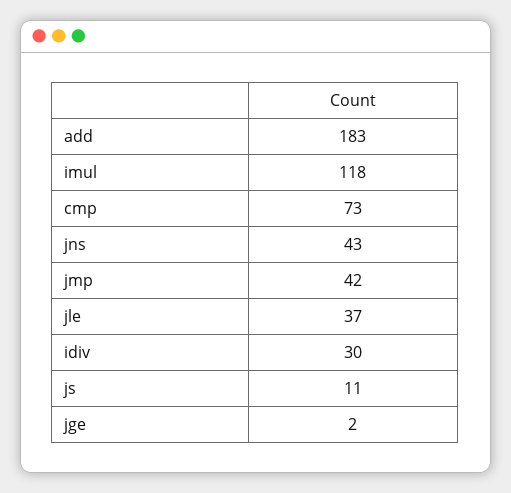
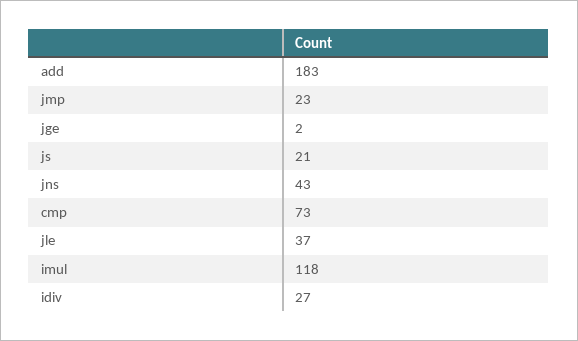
jmp: 42 -> 23
idiv: 30 -> 27
js: 11 -> 21

